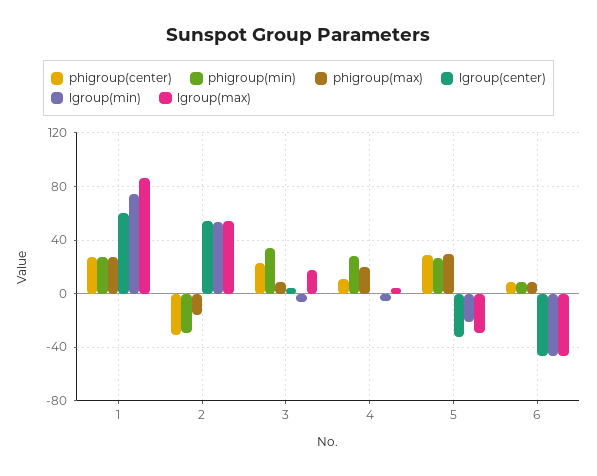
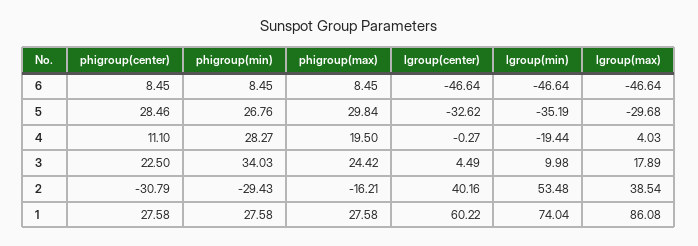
lgroup(center), 2: 55 -> 40.16
lgroup(max), 2: 55 -> 38.54
phigroup(max), 3: 10 -> 24.42
lgroup(min), 3: -5 -> 9.98
lgroup(min), 4: -5 -> -19.44
lgroup(min), 5: -20 -> -35.19

